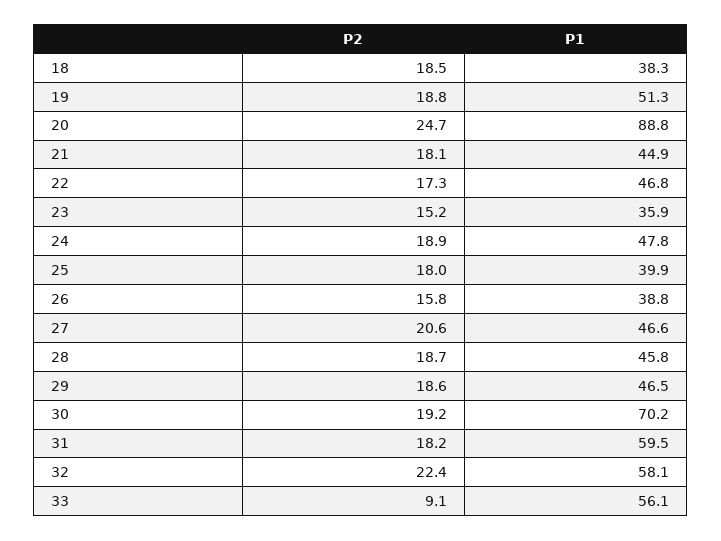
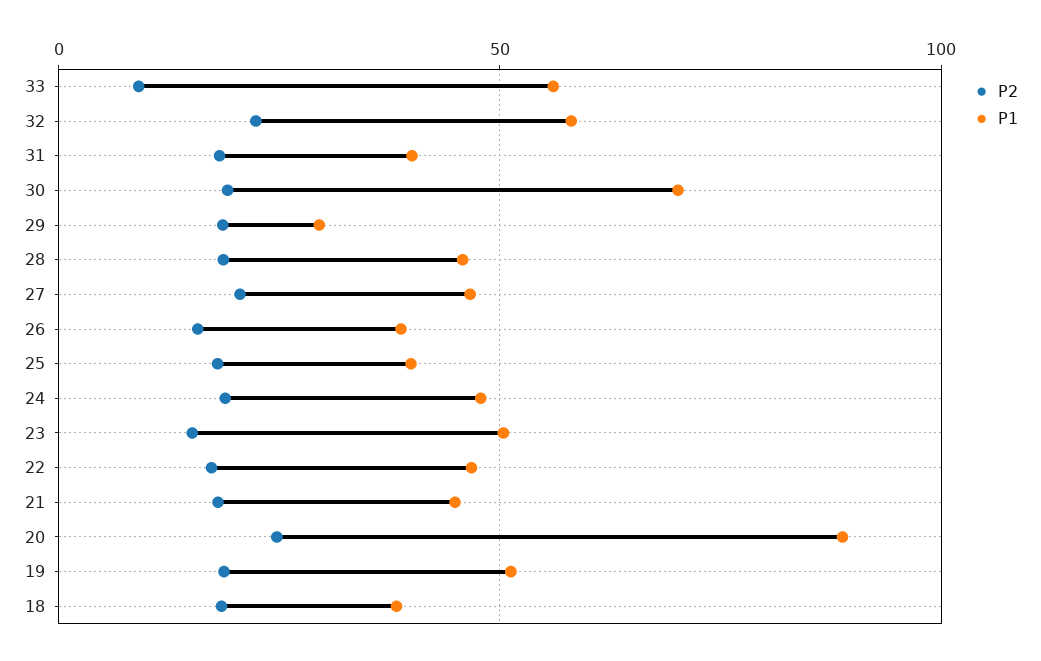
P1, 23: 35.9 -> 50
P1, 29: 46.5 -> 30
P1, 31: 59.5 -> 40

